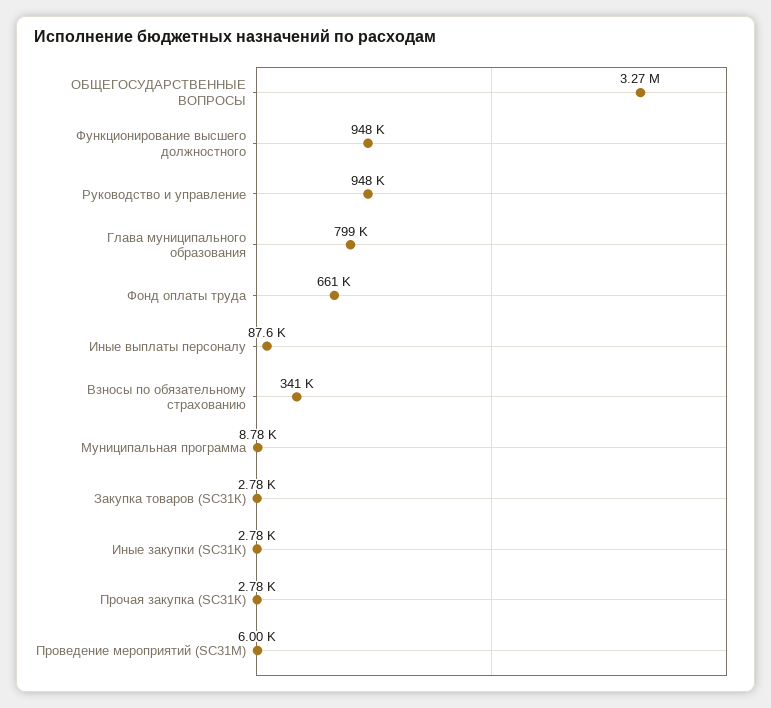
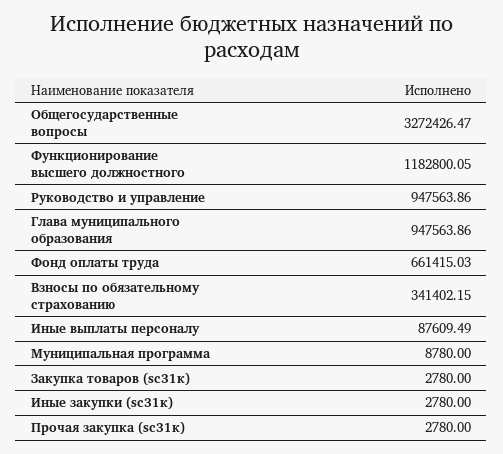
Функционирование высшего должностного: 948000 -> 1182800.05
Глава муниципального образования: 799000 -> 947563.86
Проведение мероприятий (SС31М): 6000 -> none

